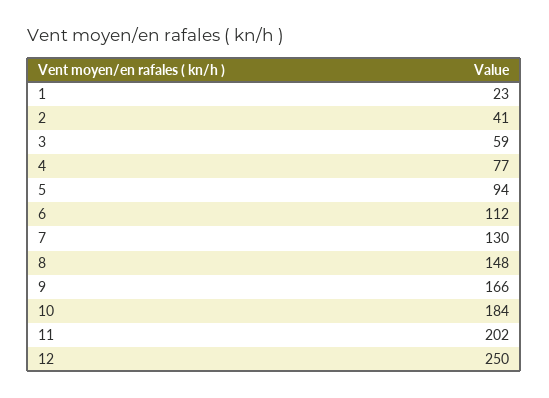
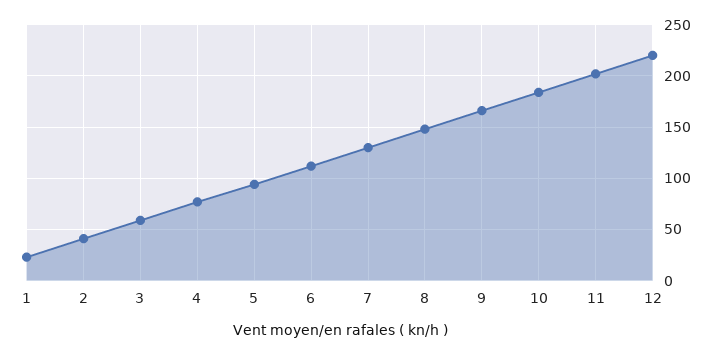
12: 250 -> 220

